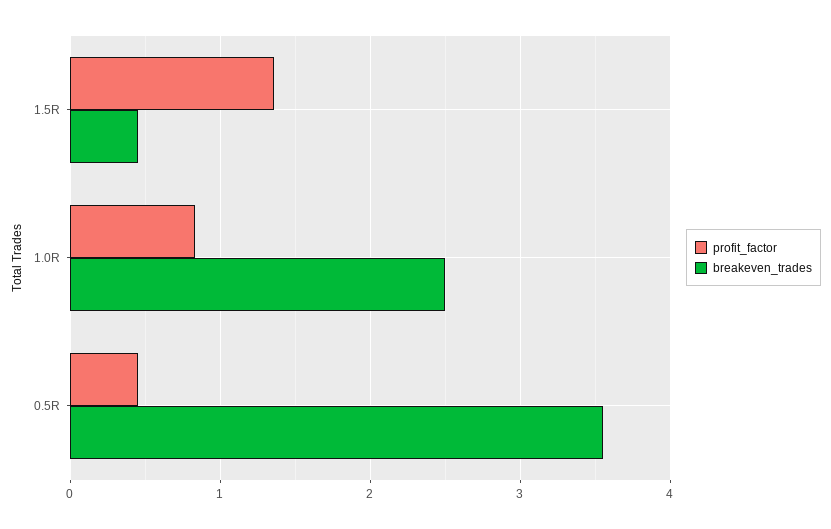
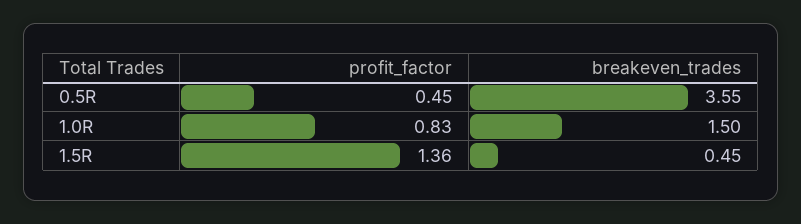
breakeven_trades, 1.0R: 2.5 -> 1.5

